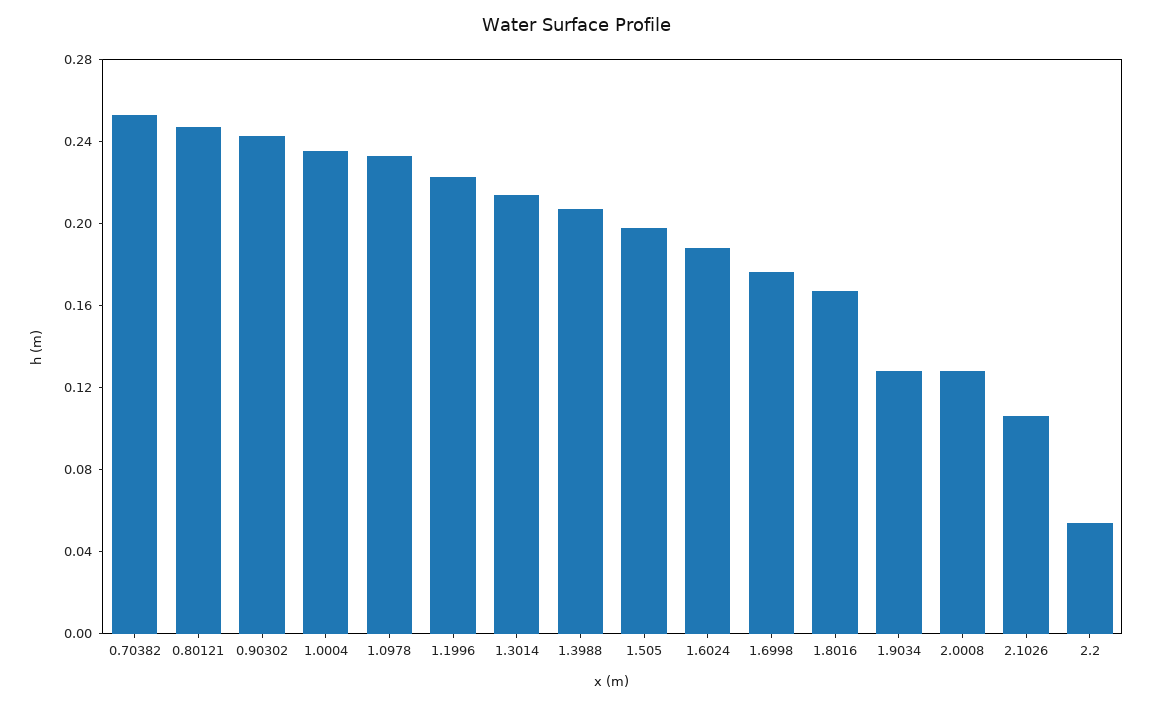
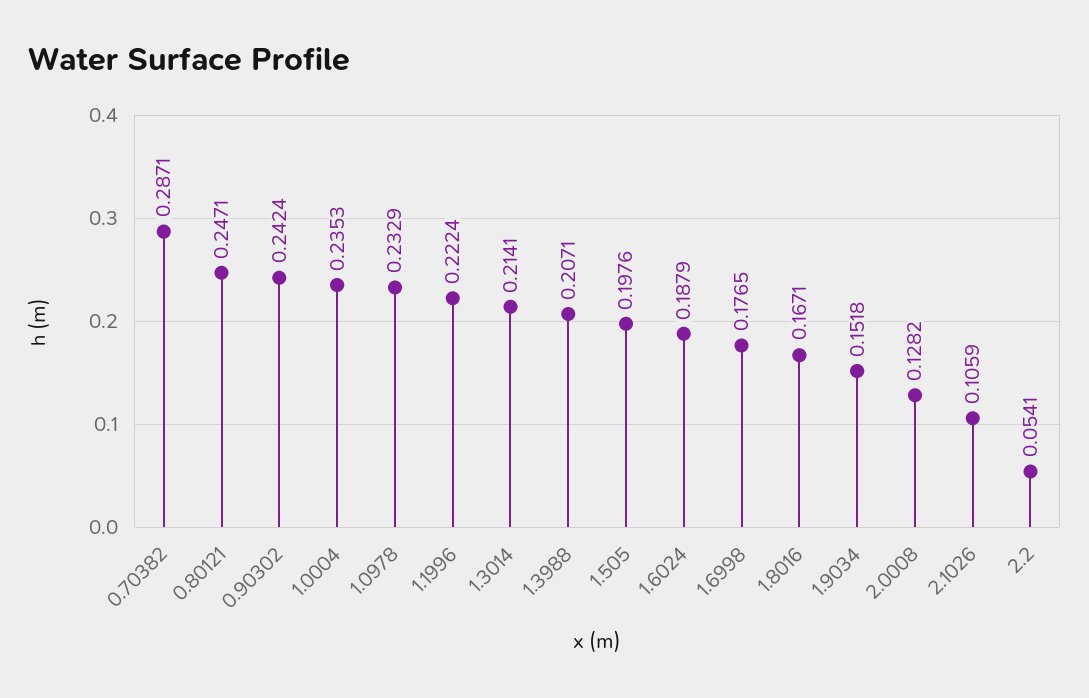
0.70382: 0.25 -> 0.2871
1.9034: 0.13 -> 0.1518

